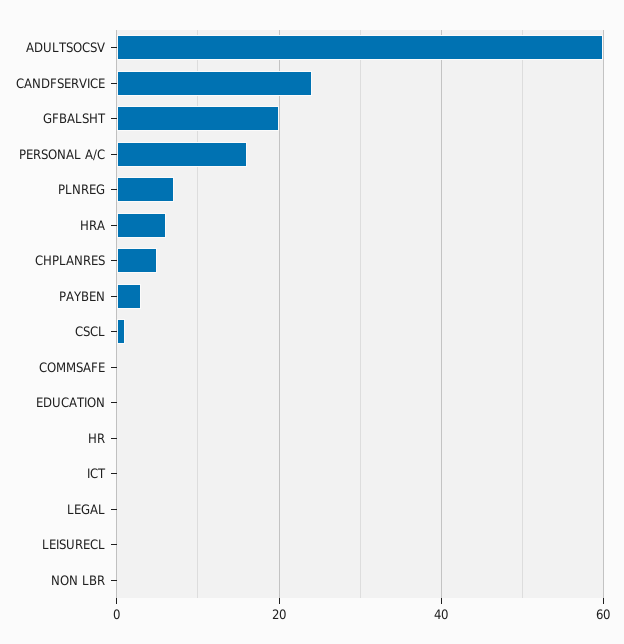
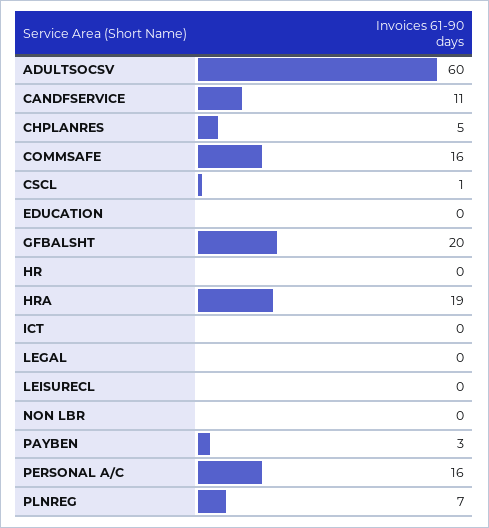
CANDFSERVICE: 25 -> 11
HRA: 5 -> 19
COMMSAFE: 0 -> 16

